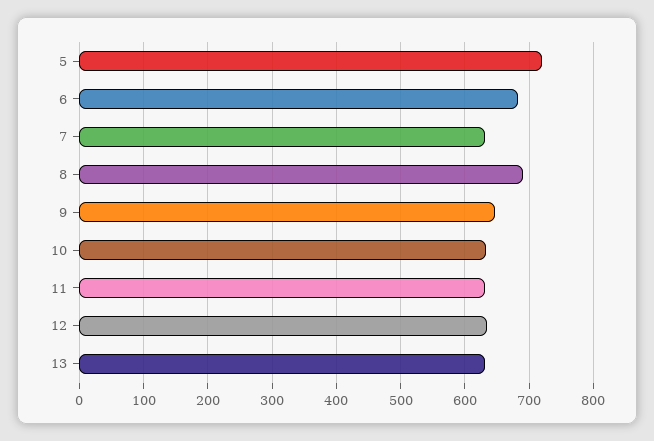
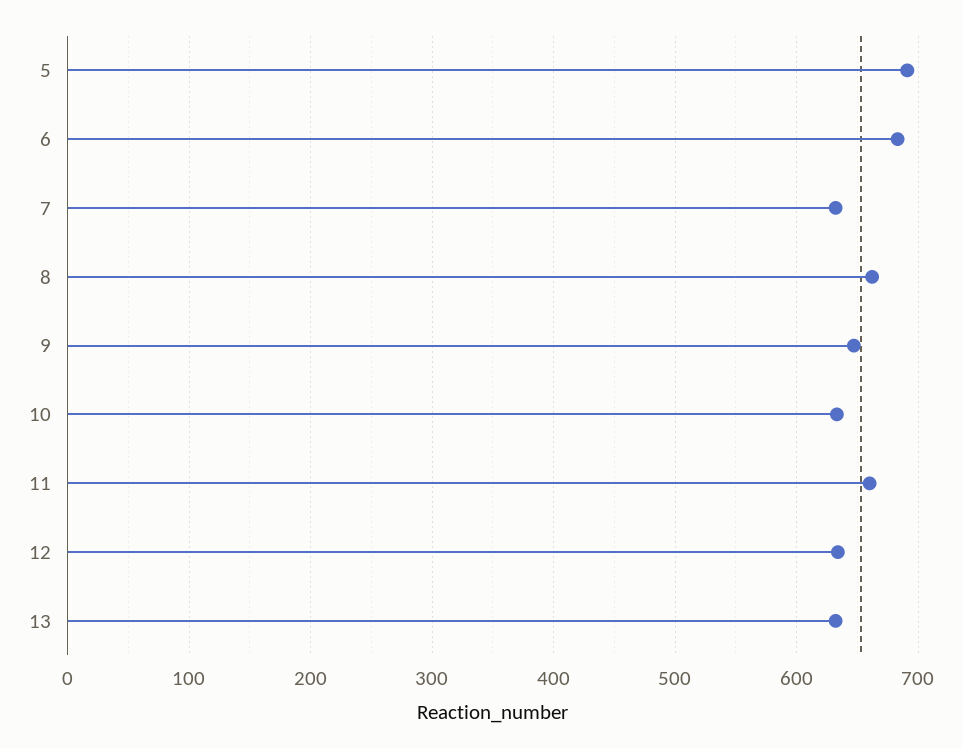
5: 720 -> 690
8: 690 -> 660
11: 630 -> 660

